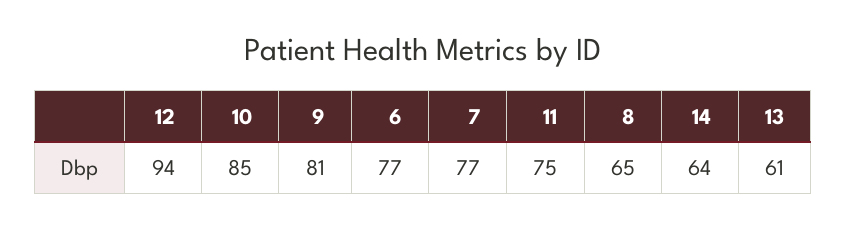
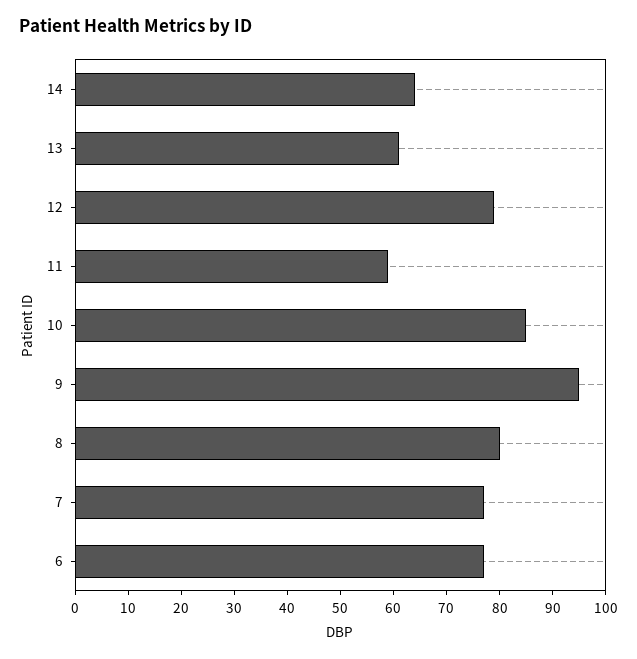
12: 94 -> 80
9: 81 -> 95
11: 75 -> 60
8: 65 -> 80

